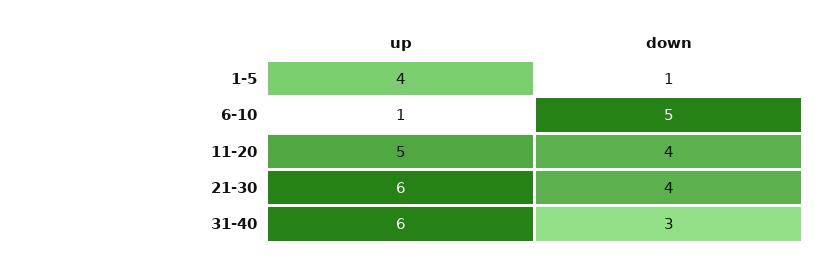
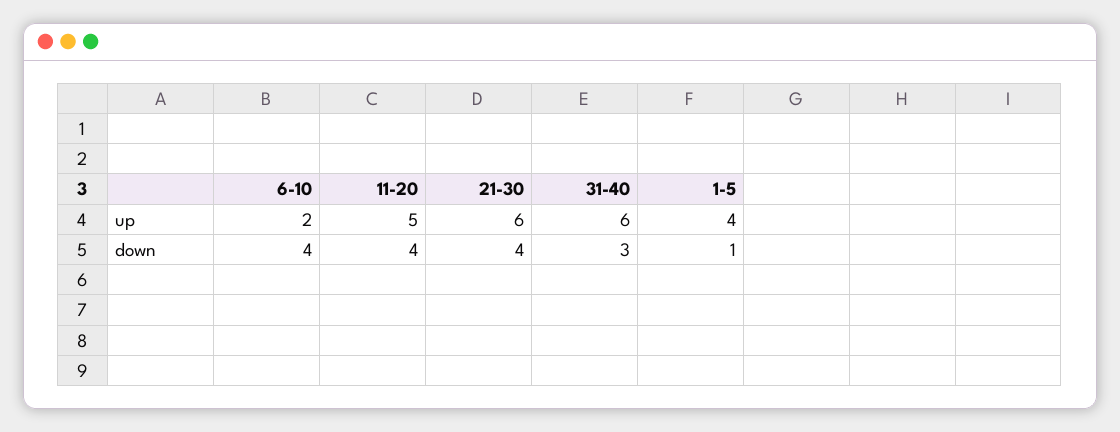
up, 6-10: 1 -> 2
down, 6-10: 5 -> 4

